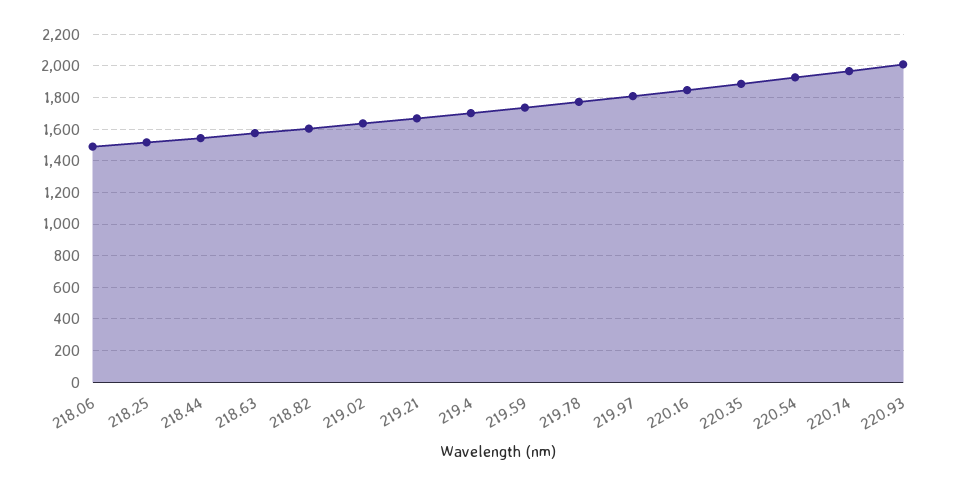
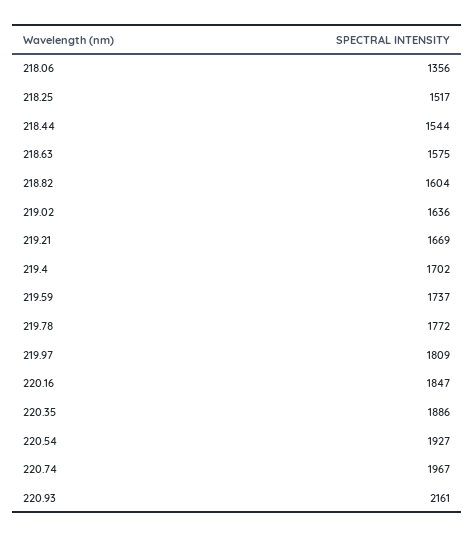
218.06: 1500 -> 1356
220.93: 2000 -> 2161

